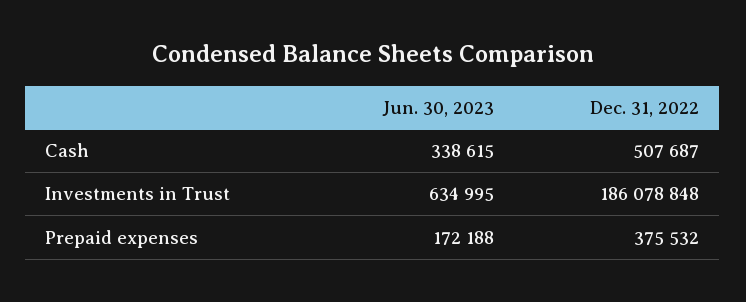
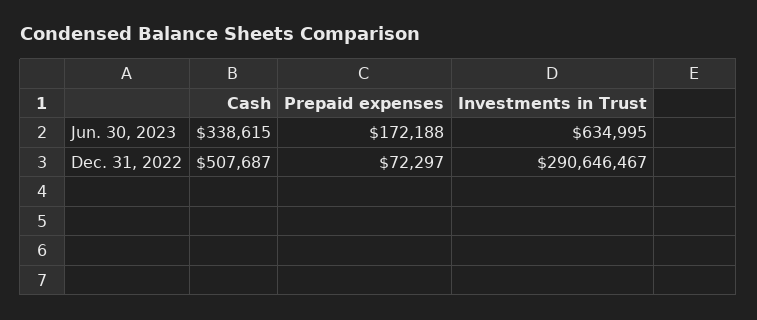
Dec. 31, 2022, Investments in Trust: 186078848 -> 290646467
Dec. 31, 2022, Prepaid expenses: 375532 -> 72297

